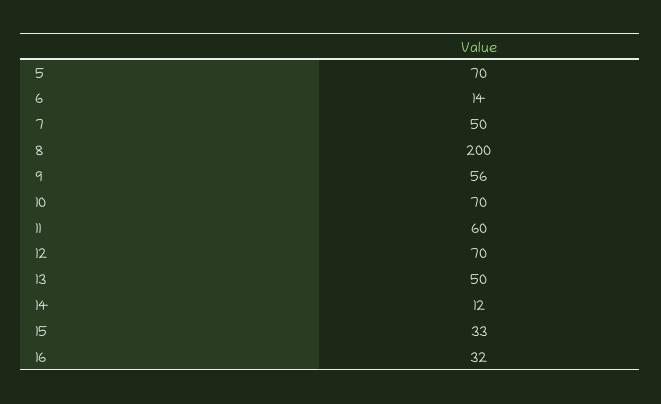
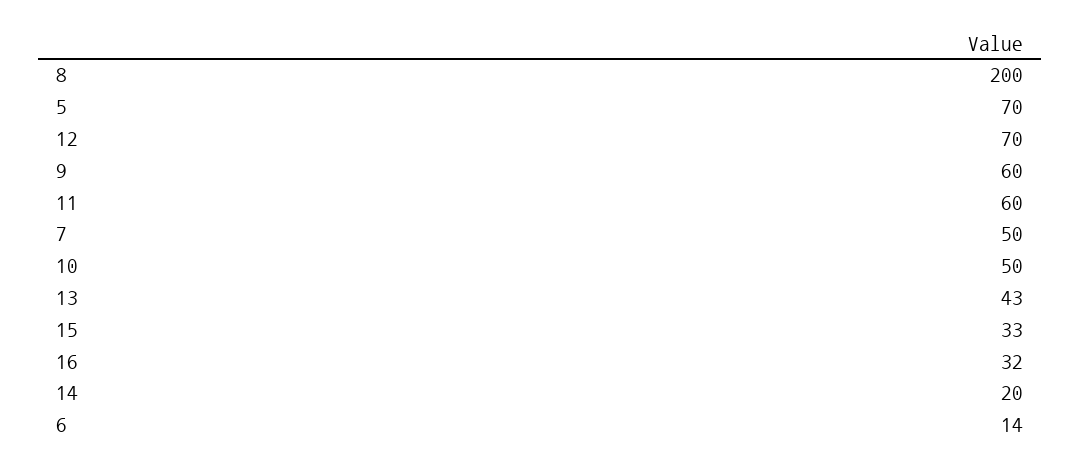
9: 56 -> 60
10: 70 -> 50
13: 50 -> 43
14: 12 -> 20

